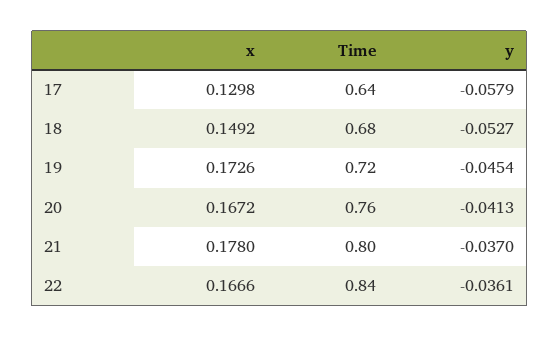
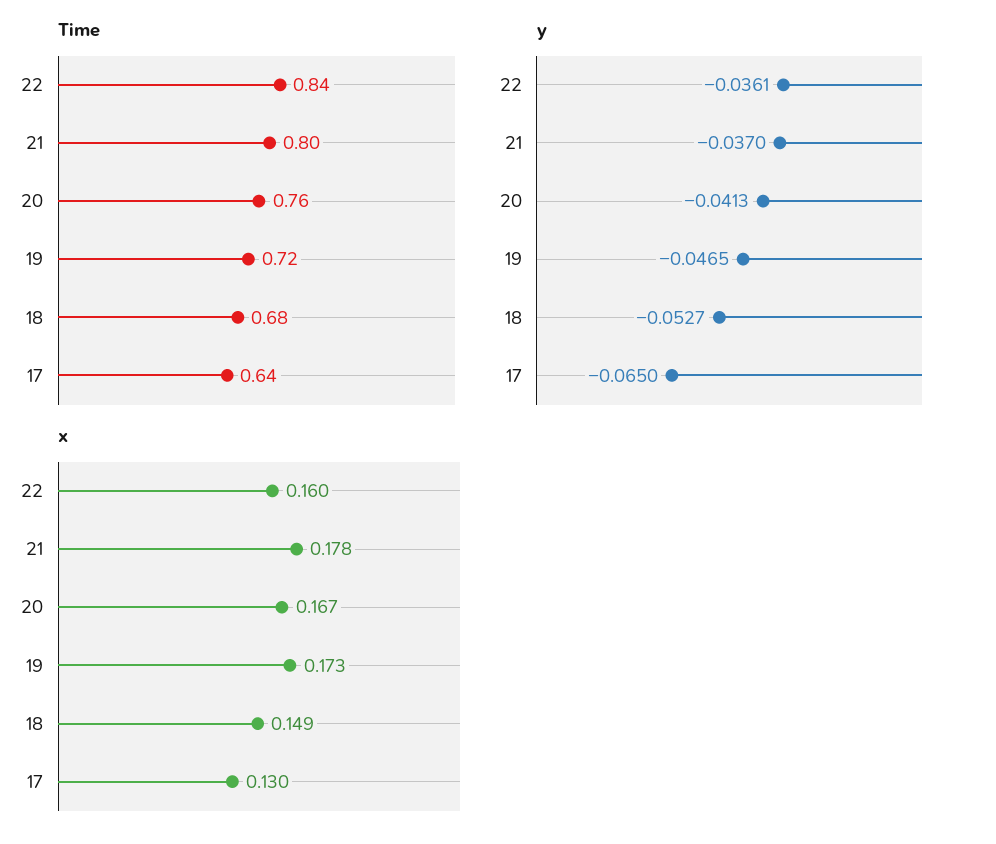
y, 17: -0.0579 -> -0.065
y, 19: -0.0454 -> -0.0465
x, 22: 0.1666 -> 0.16

